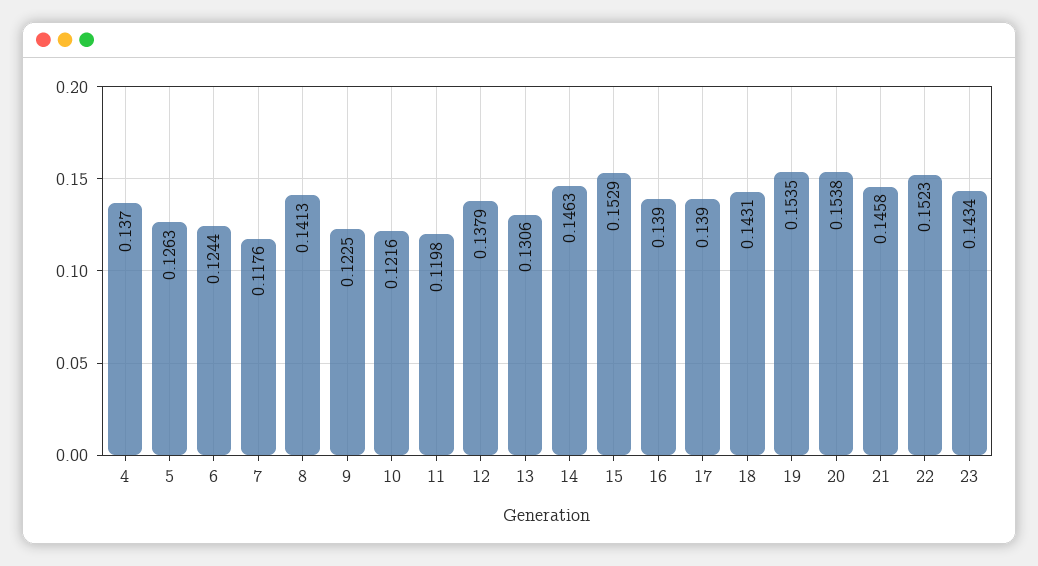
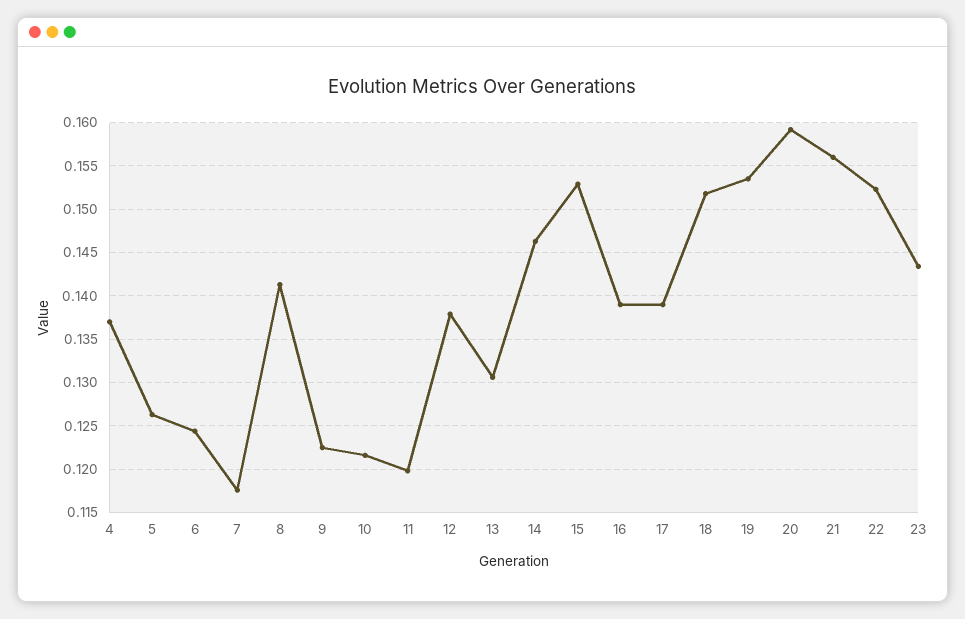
18: 0.1431 -> 0.152
20: 0.1538 -> 0.159
21: 0.1458 -> 0.156

